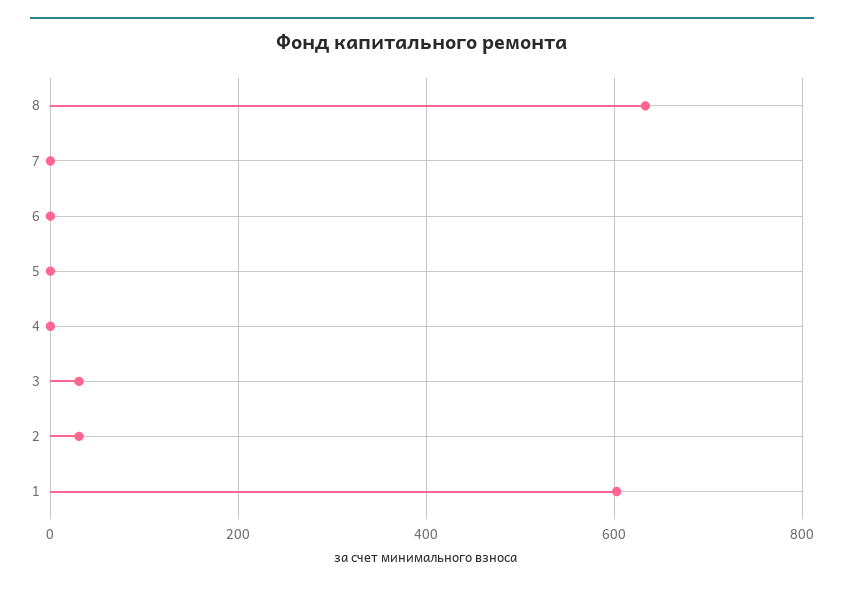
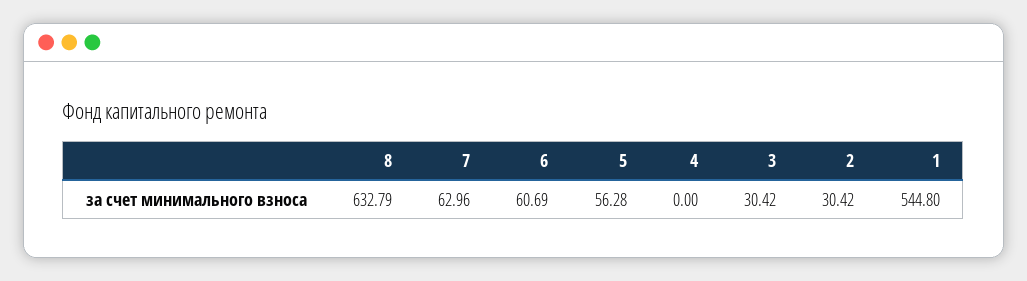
7: 0 -> 62.96
6: 0 -> 60.69
5: 0 -> 56.28
1: 600 -> 544.8

